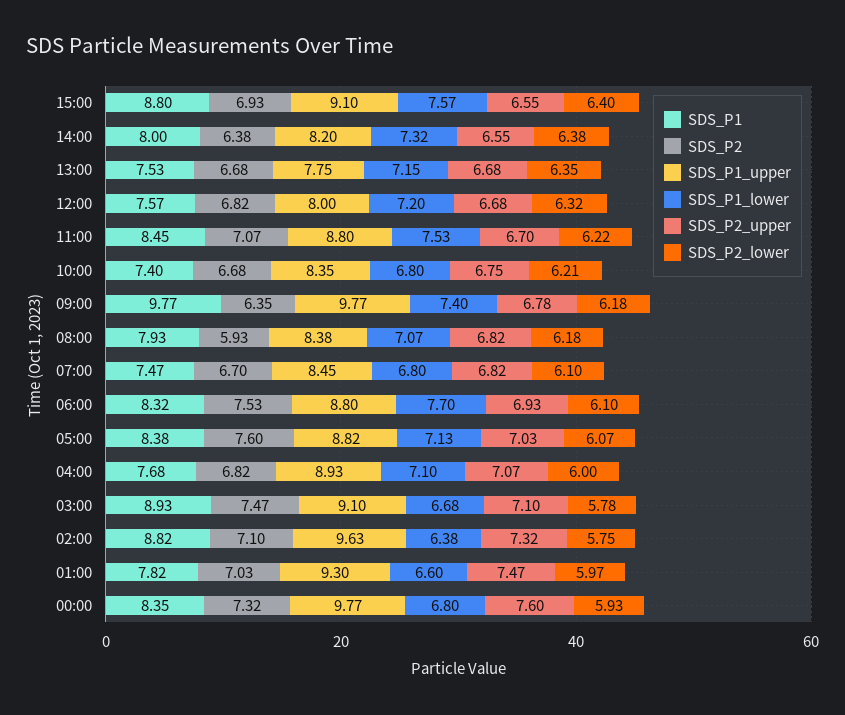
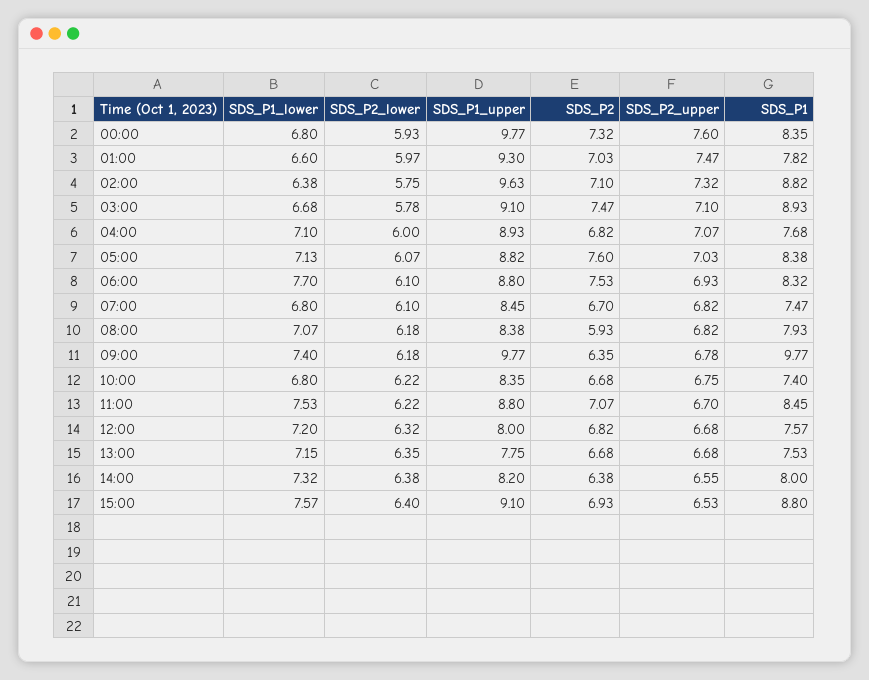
SDS_P2_upper, 15:00: 6.55 -> 6.53
SDS_P2_lower, 10:00: 6.21 -> 6.22

